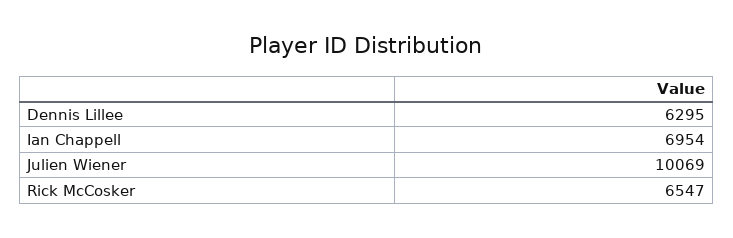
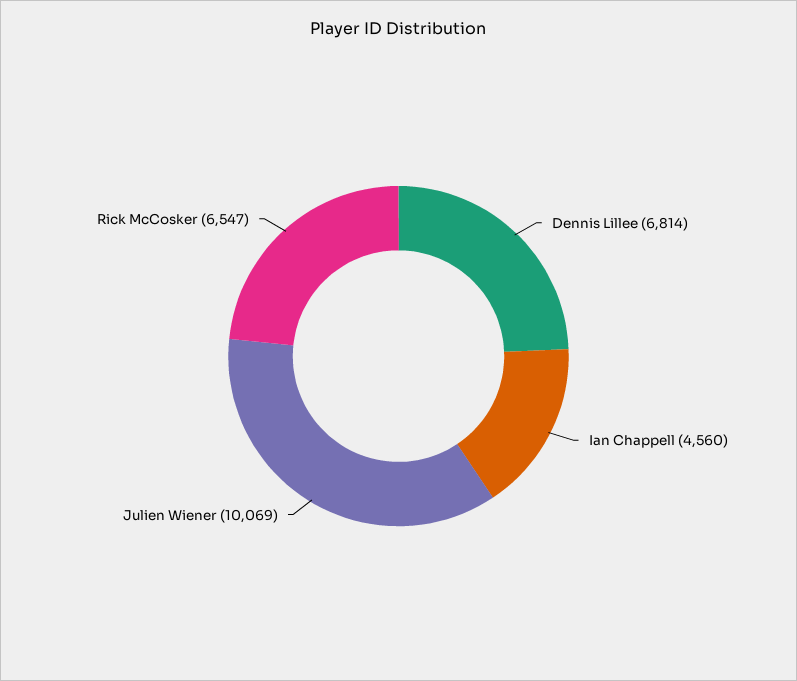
Dennis Lillee: 6295 -> 6814
Ian Chappell: 6954 -> 4560

